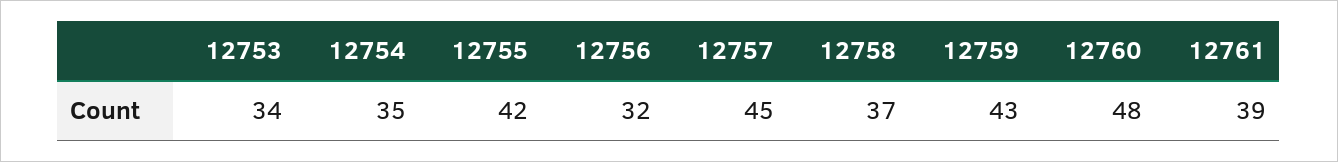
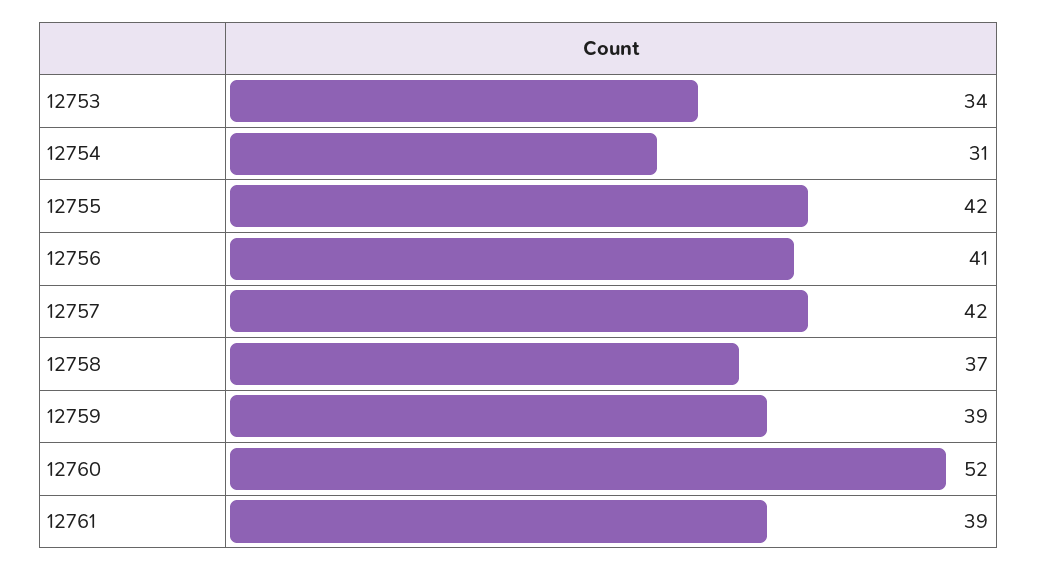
12754: 35 -> 31
12756: 32 -> 41
12757: 45 -> 42
12759: 43 -> 39
12760: 48 -> 52

